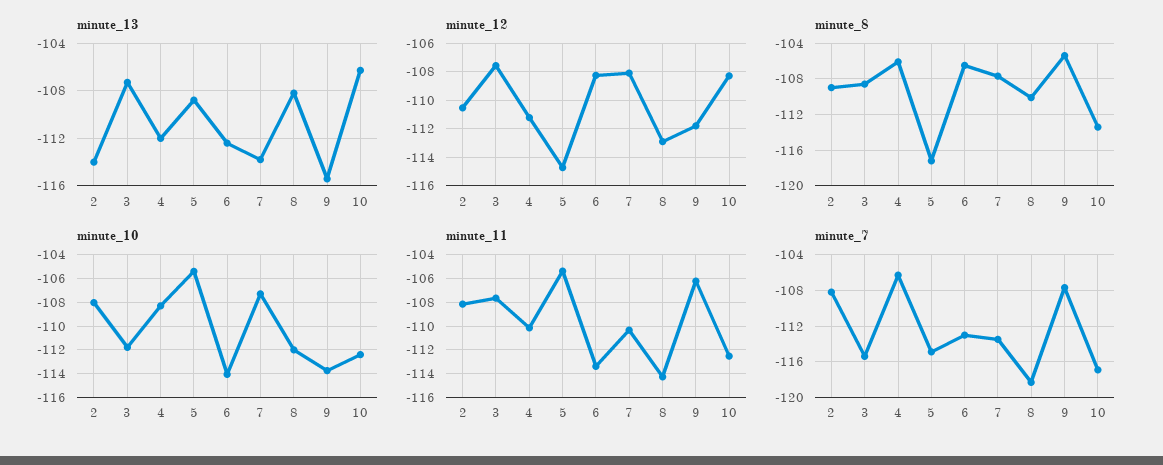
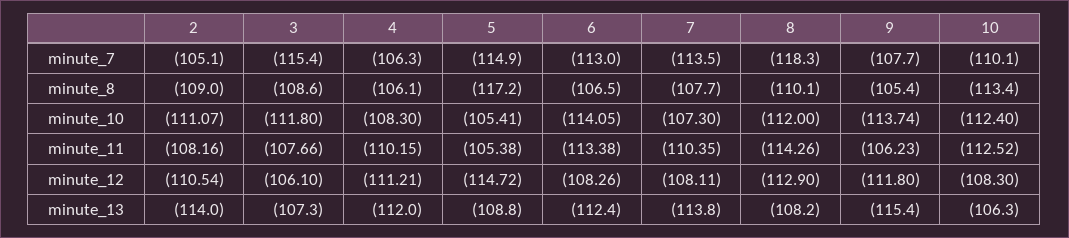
minute_12, 3: -107.5 -> -106.1
minute_10, 2: -108 -> -111.07
minute_7, 2: -108 -> -105.1
minute_7, 10: -117 -> -110.1

